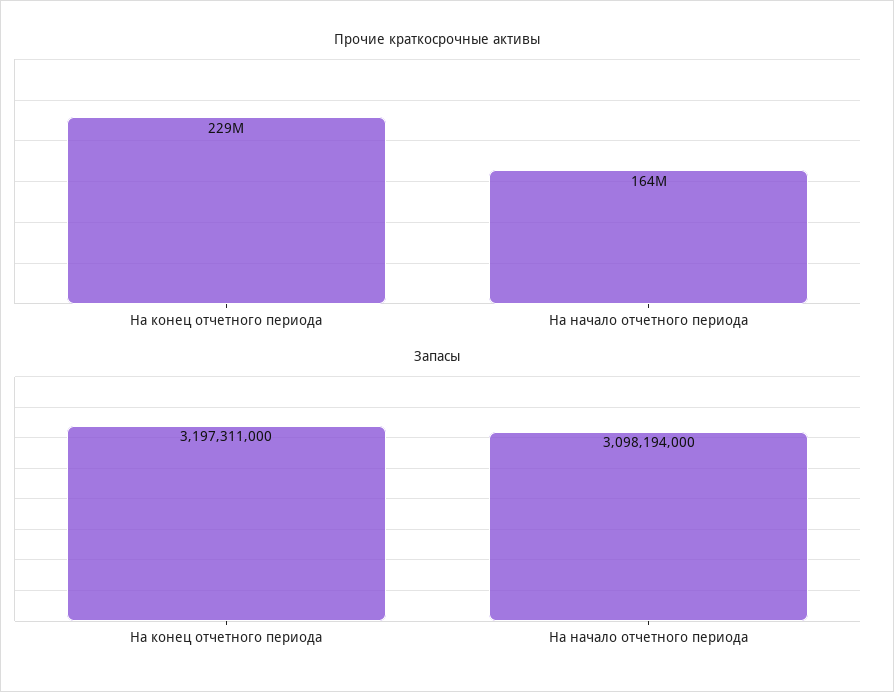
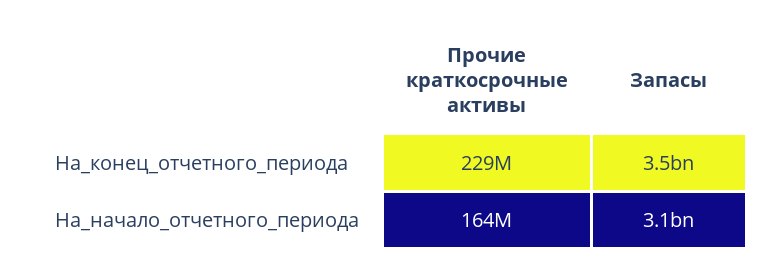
Запасы, На конец отчетного периода: 3197311000 -> 3500000000

